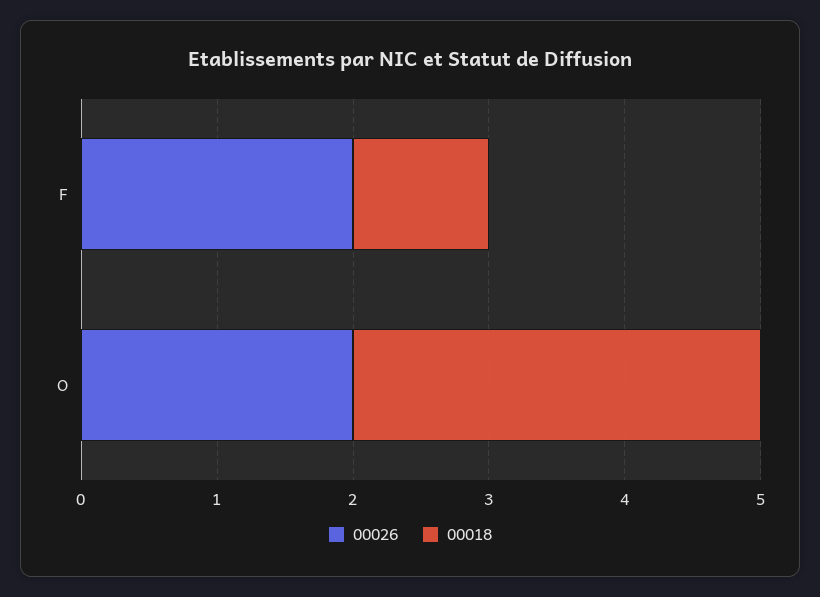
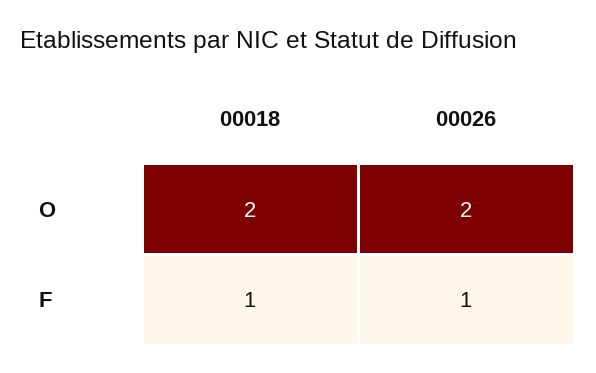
00026, F: 2 -> 1
00018, O: 3 -> 2

